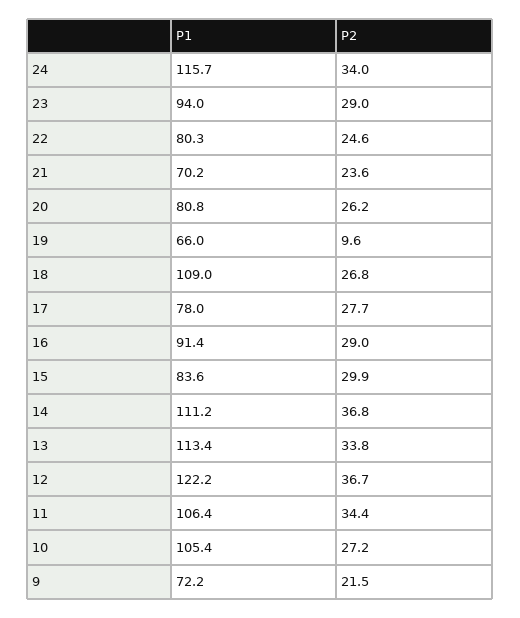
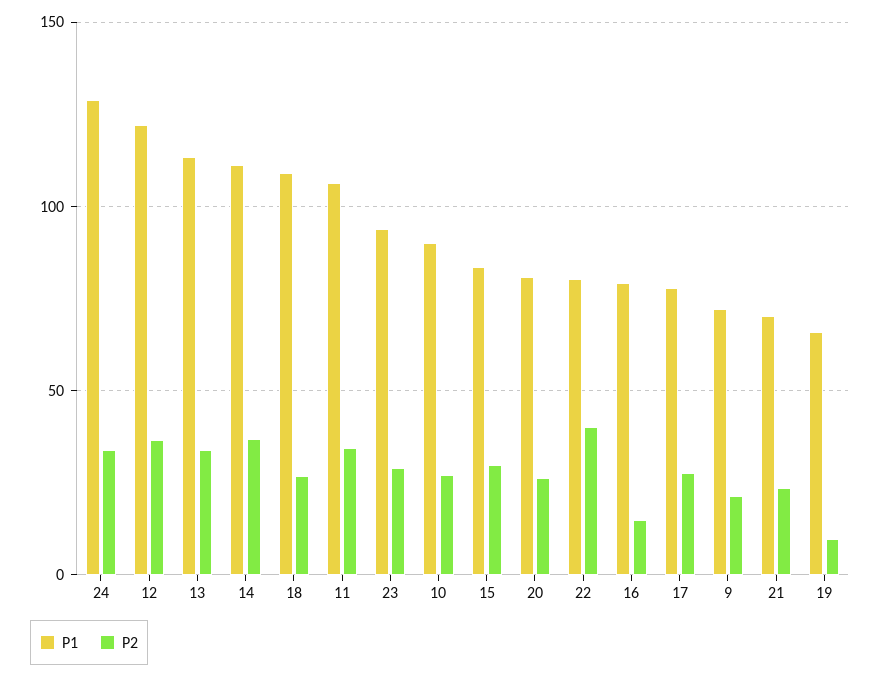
P1, 24: 115.7 -> 130
P2, 22: 24.6 -> 40
P1, 16: 91.4 -> 80
P2, 16: 29 -> 15
P1, 10: 105.4 -> 90

